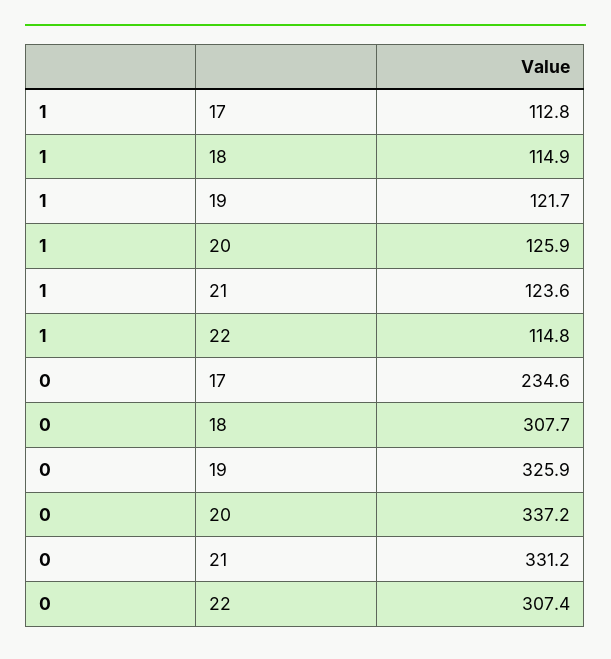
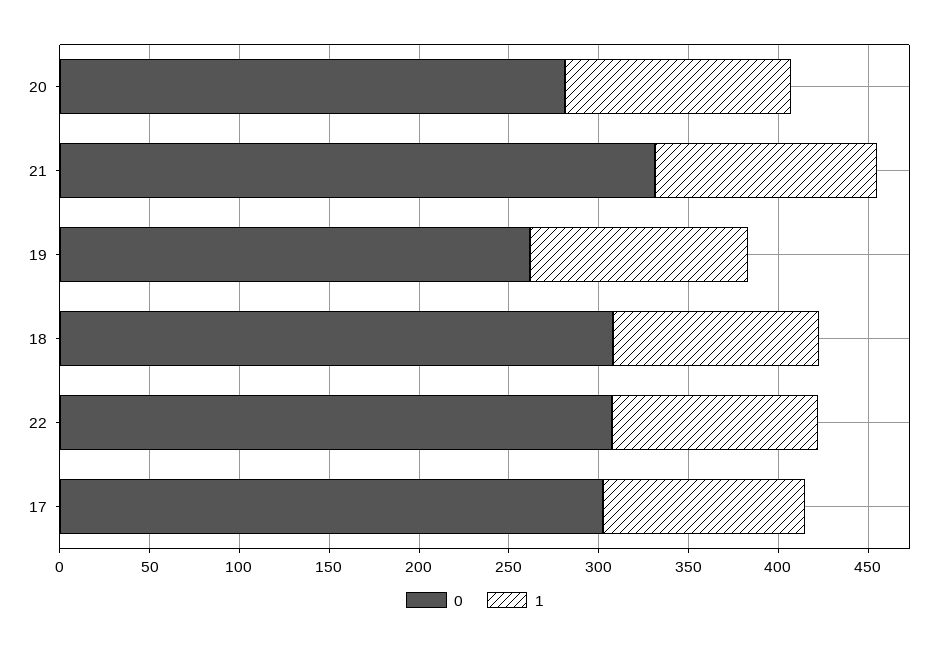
0, 17: 234.6 -> 300
0, 19: 325.9 -> 260
0, 20: 337.2 -> 280

